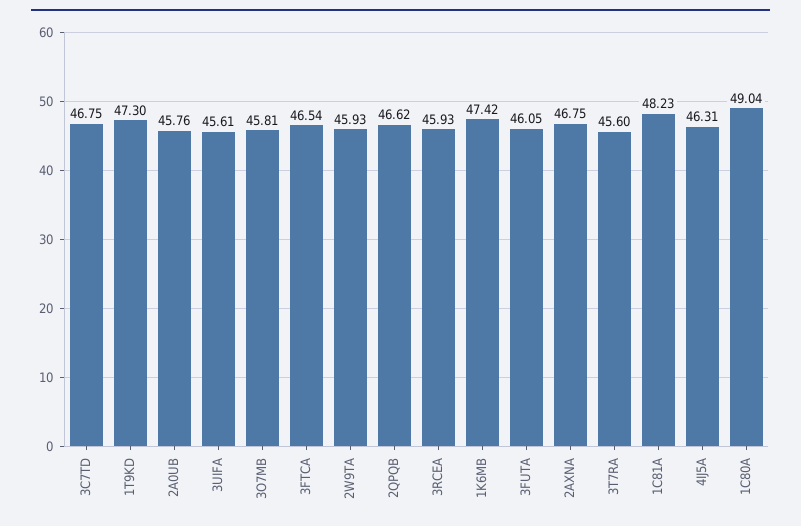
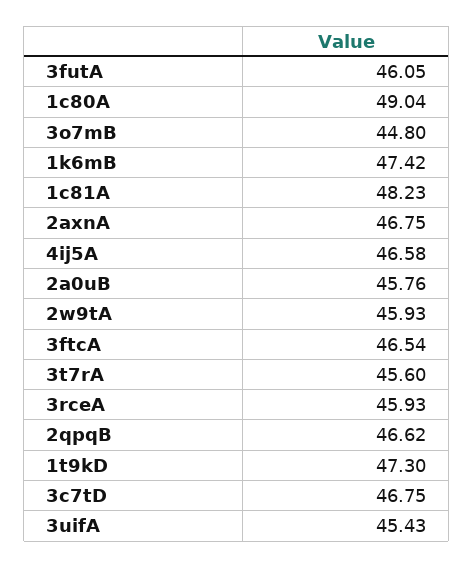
3UIFA: 45.61 -> 45.43
3O7MB: 45.81 -> 44.8
4IJ5A: 46.31 -> 46.58

